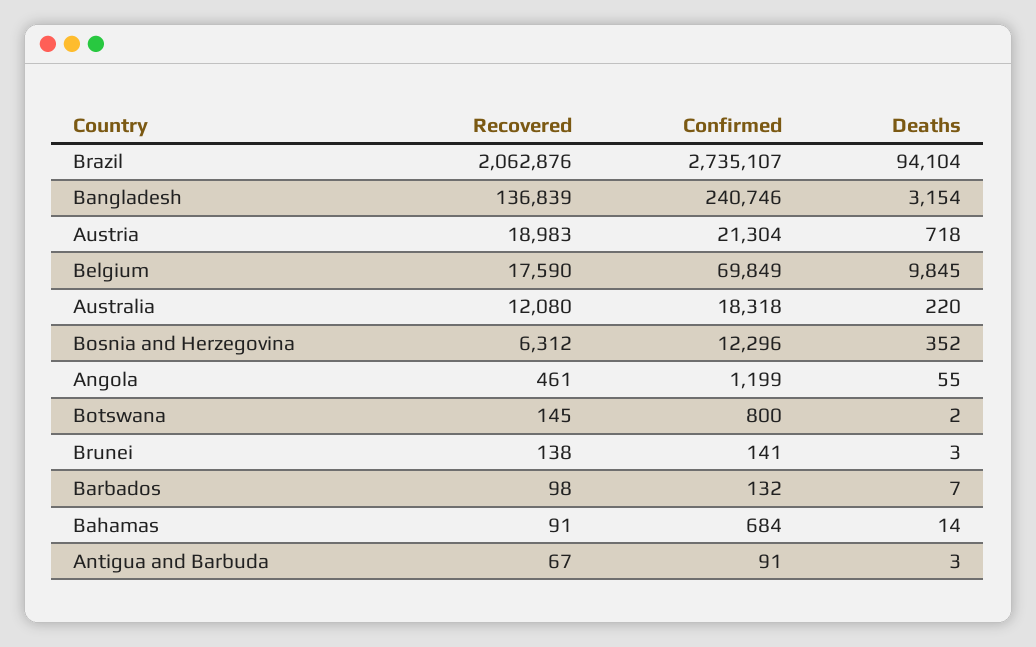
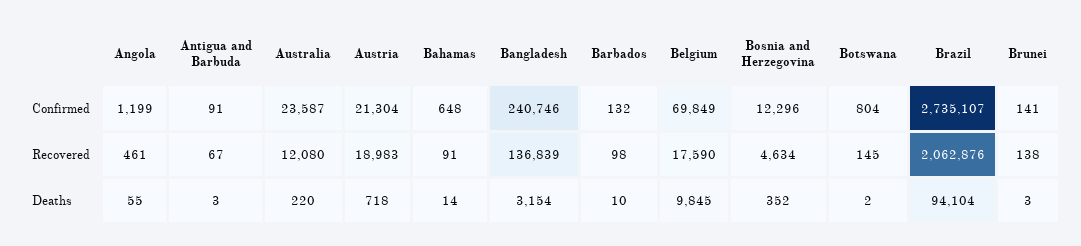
Confirmed, Australia: 18318 -> 23587
Recovered, Bosnia and Herzegovina: 6312 -> 4634
Confirmed, Botswana: 800 -> 804
Deaths, Barbados: 7 -> 10
Confirmed, Bahamas: 684 -> 648

